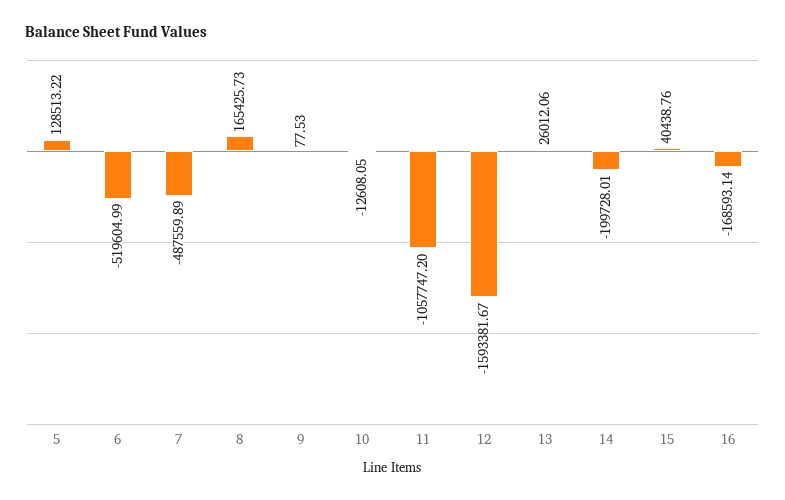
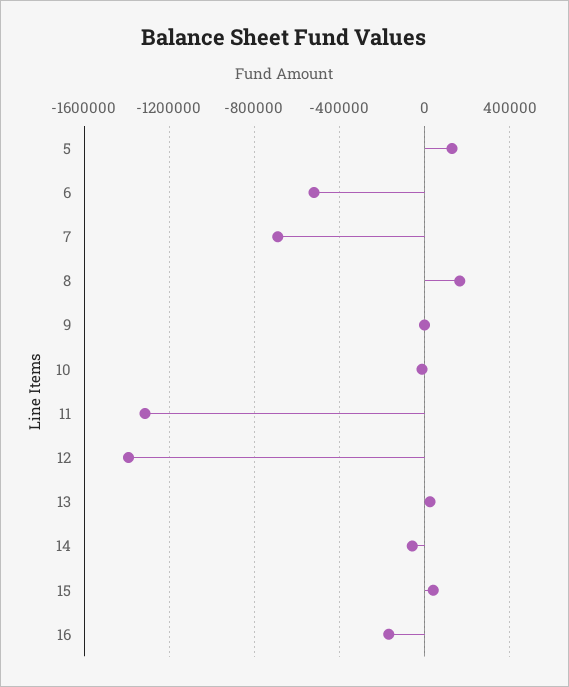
7: -487559.89 -> -700000
11: -1057747.2 -> -1300000
12: -1593381.67 -> -1400000
14: -199728.01 -> -50000

